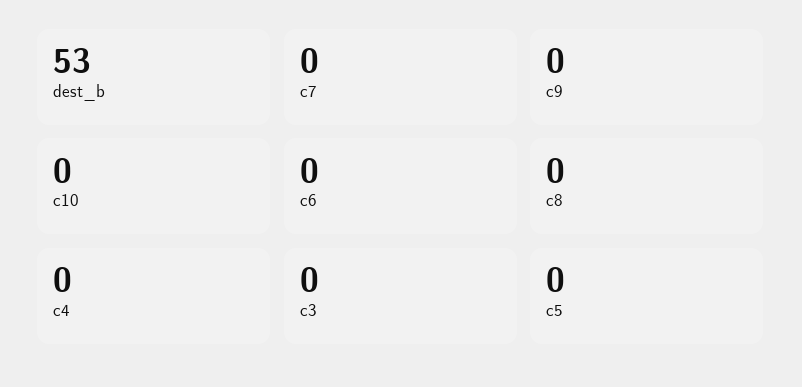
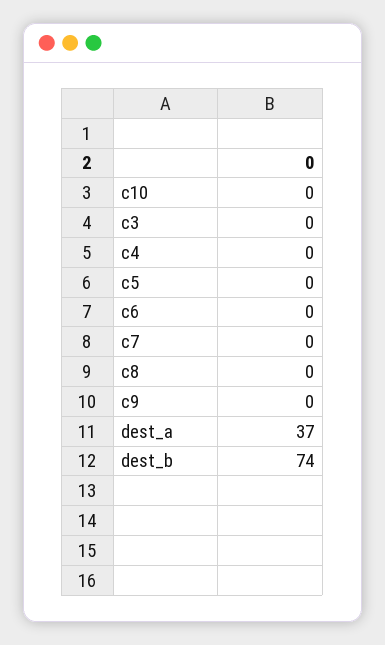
dest_b: 53 -> 74
dest_a: none -> 37

